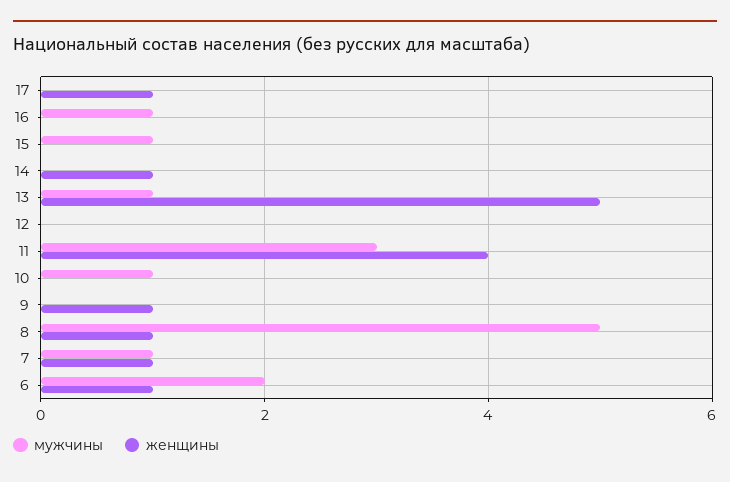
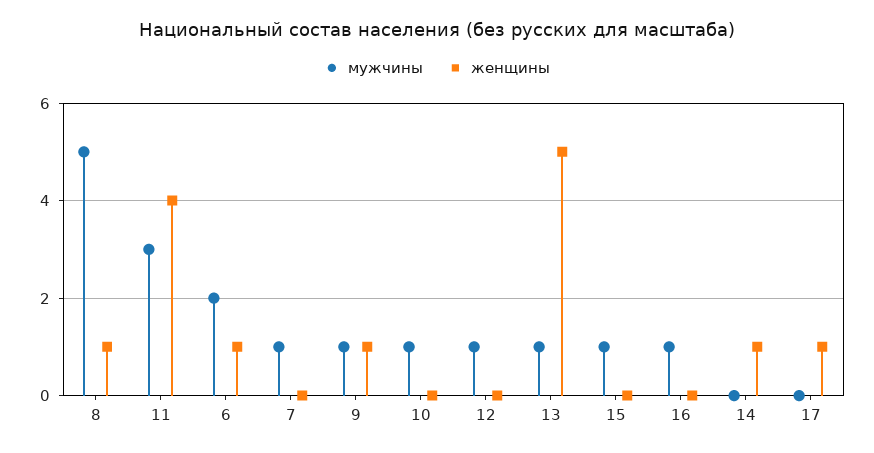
мужчины, 12: 0 -> 1
мужчины, 9: 0 -> 1
женщины, 7: 1 -> 0

